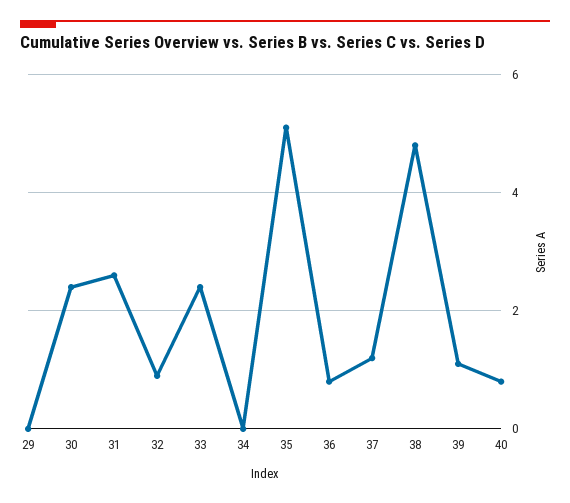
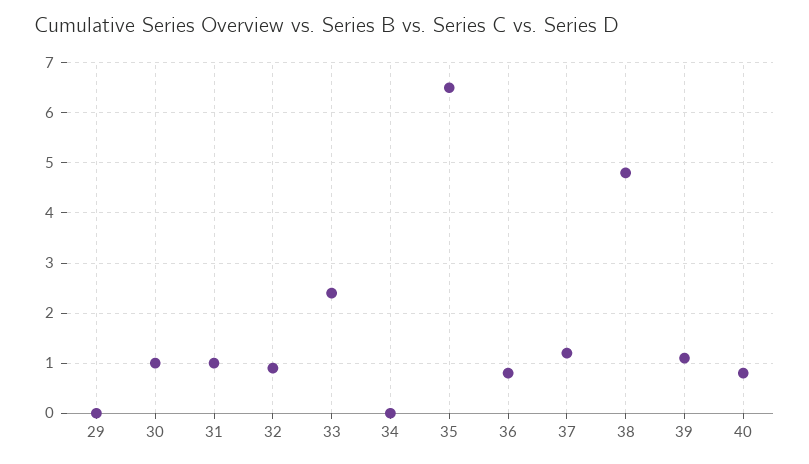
30: 2.5 -> 1
31: 2.5 -> 1
35: 5 -> 6.5

